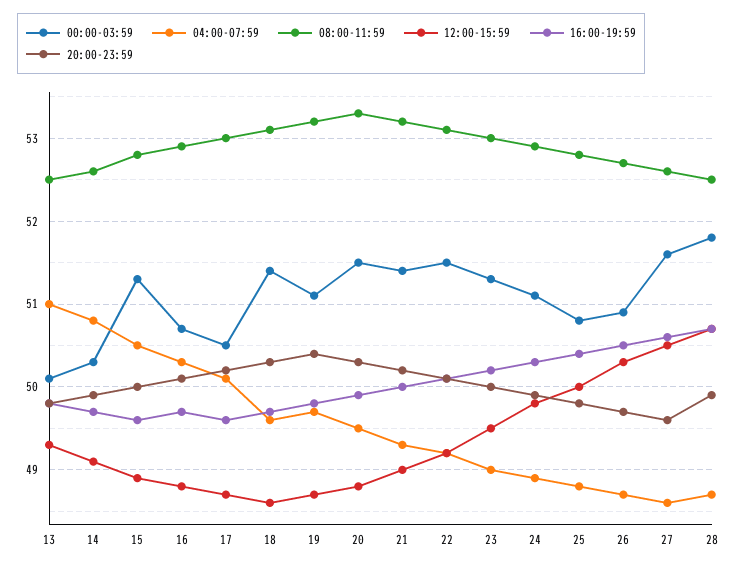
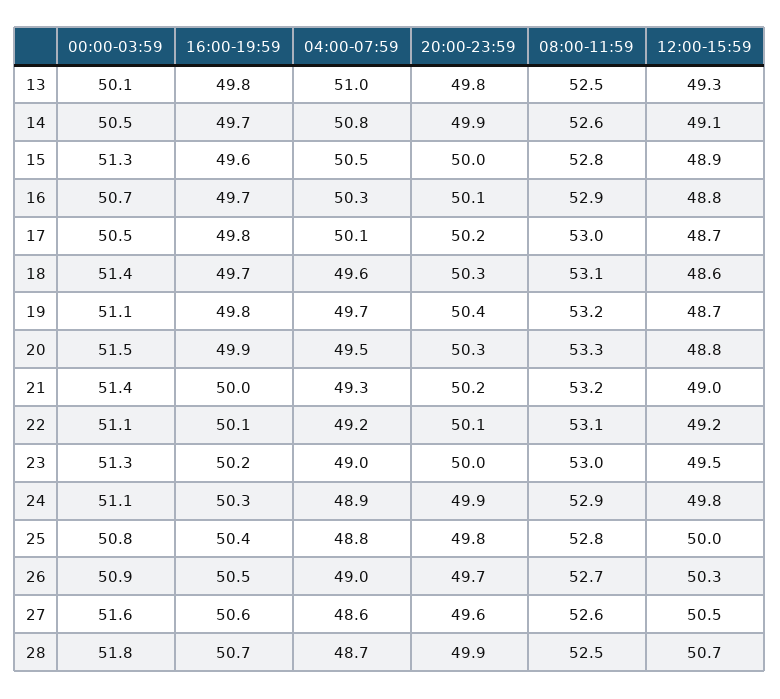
00:00-03:59, 14: 50.3 -> 50.5
16:00-19:59, 17: 49.6 -> 49.8
00:00-03:59, 22: 51.5 -> 51.1
04:00-07:59, 26: 48.7 -> 49

